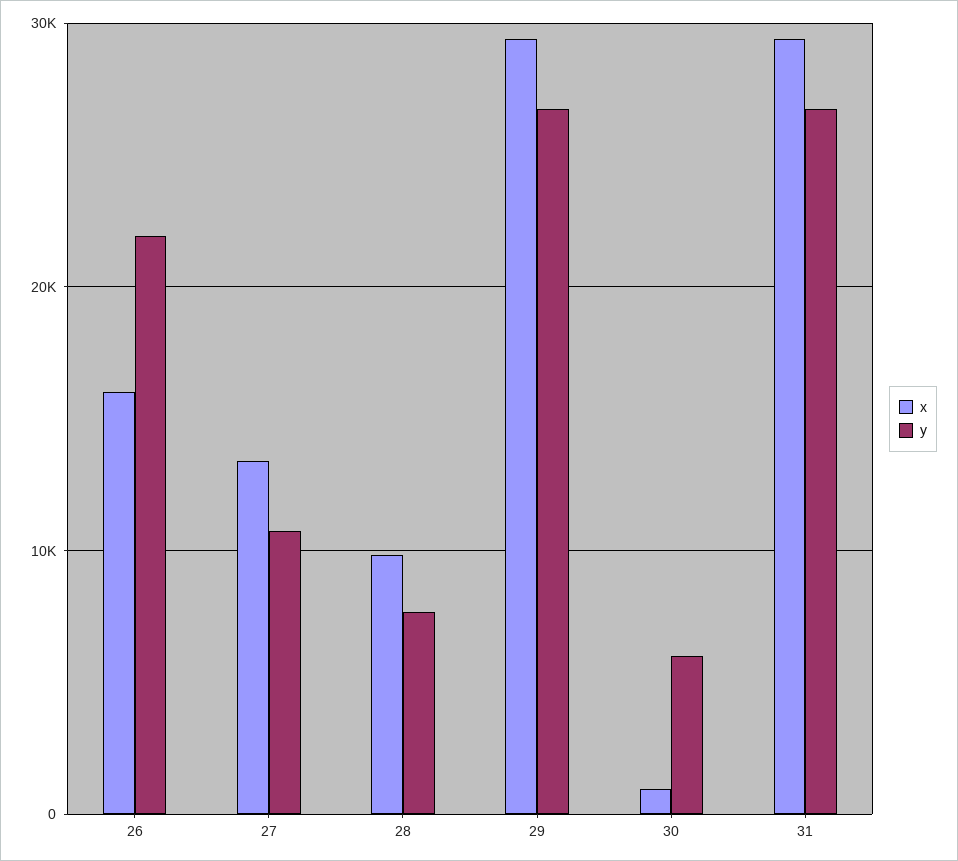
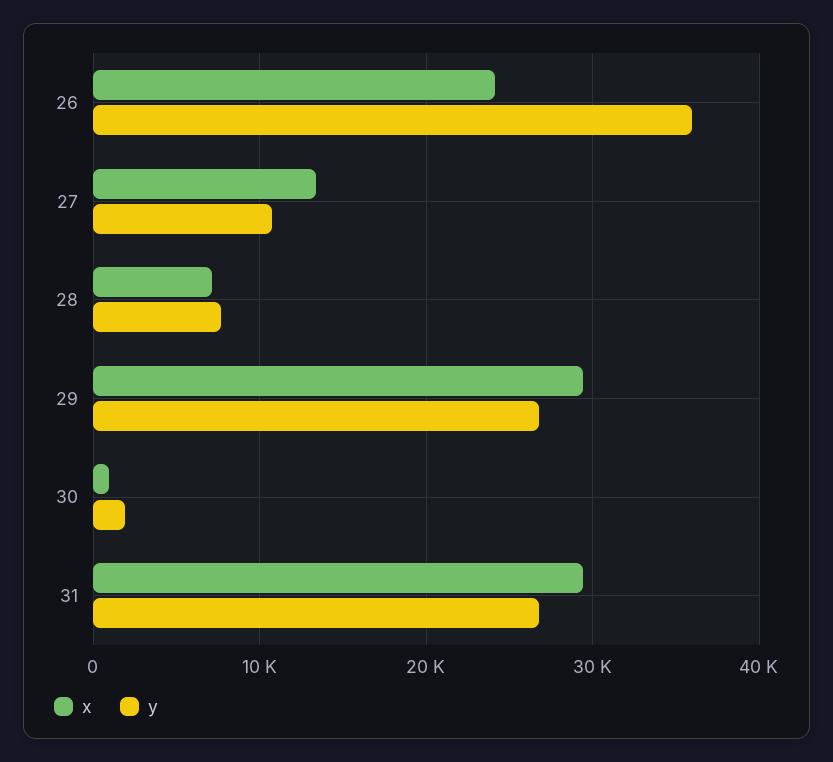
x, 26: 16000 -> 24000
y, 26: 22000 -> 36000
x, 28: 10000 -> 7000
y, 30: 6000 -> 2000

